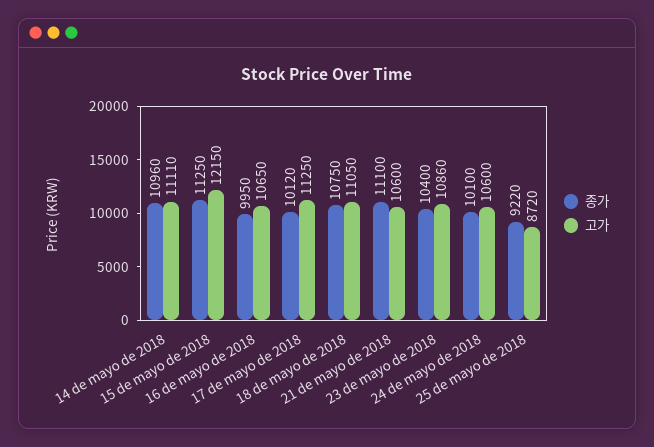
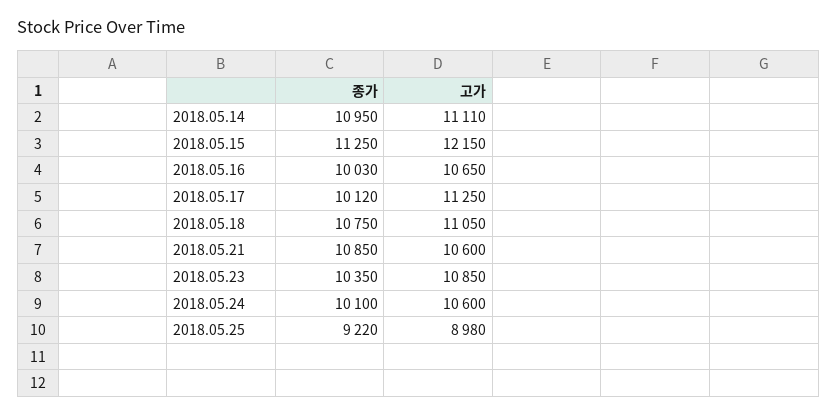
종가, 14 de mayo de 2018: 10960 -> 10950
종가, 16 de mayo de 2018: 9950 -> 10030
종가, 21 de mayo de 2018: 11100 -> 10850
종가, 23 de mayo de 2018: 10400 -> 10350
고가, 23 de mayo de 2018: 10860 -> 10850
고가, 25 de mayo de 2018: 8720 -> 8980

